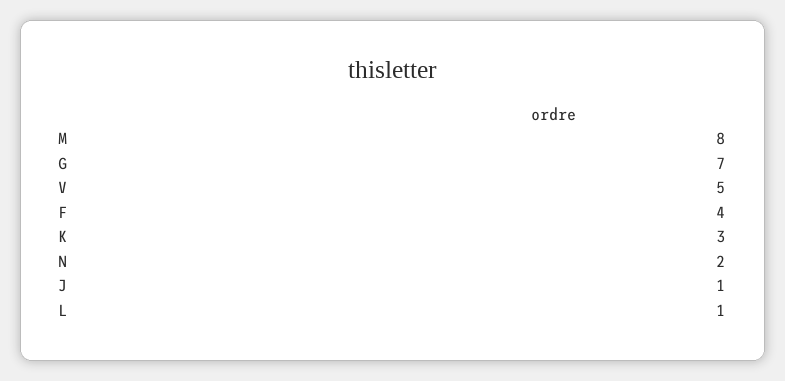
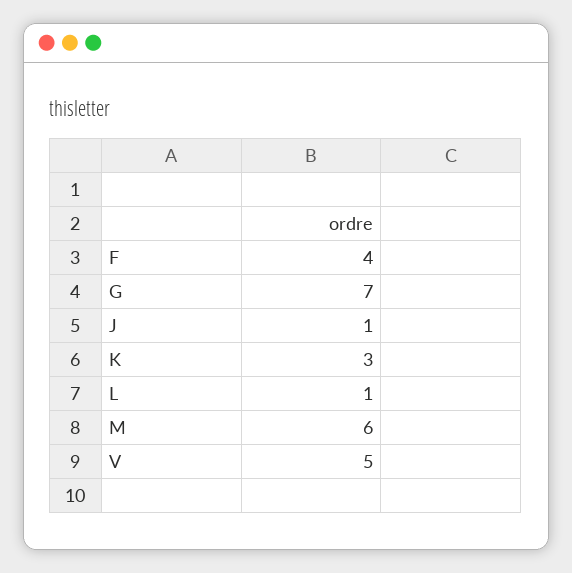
M: 8 -> 6
N: 2 -> none

